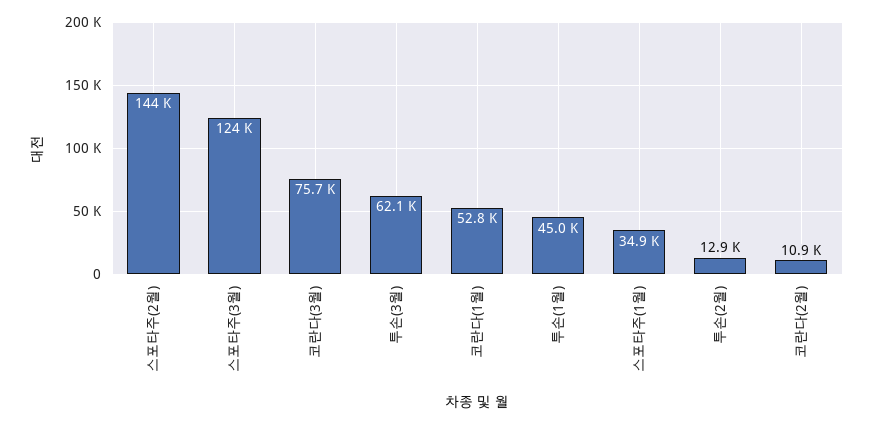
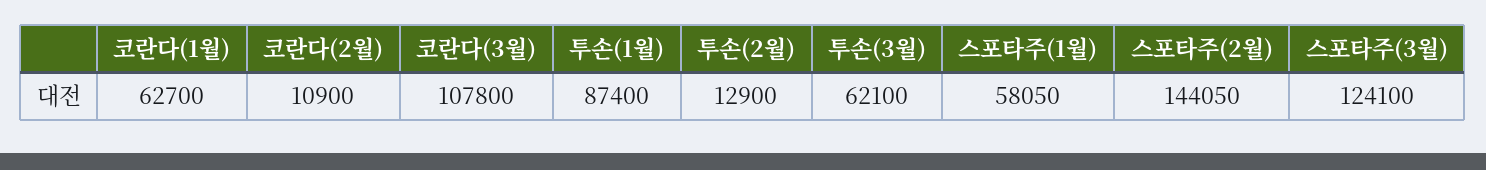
코란다(3월): 75700 -> 107800
코란다(1월): 52800 -> 62700
투손(1월): 45000 -> 87400
스포타주(1월): 34900 -> 58050

